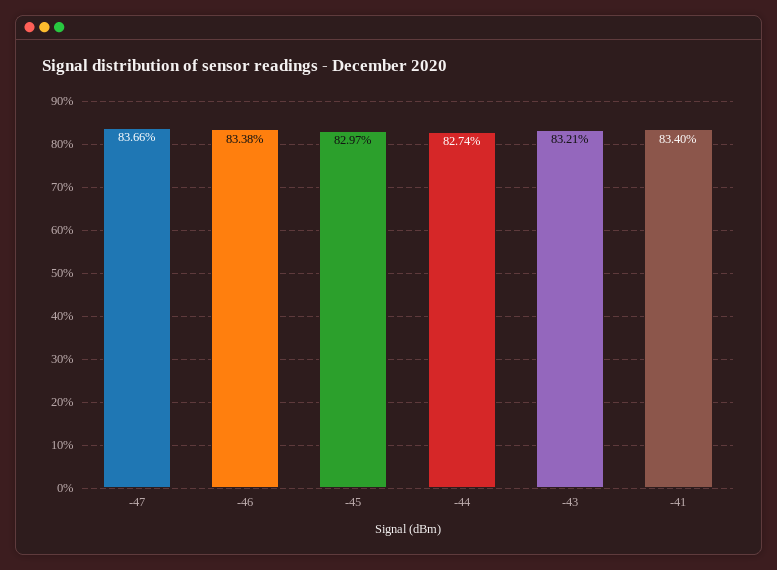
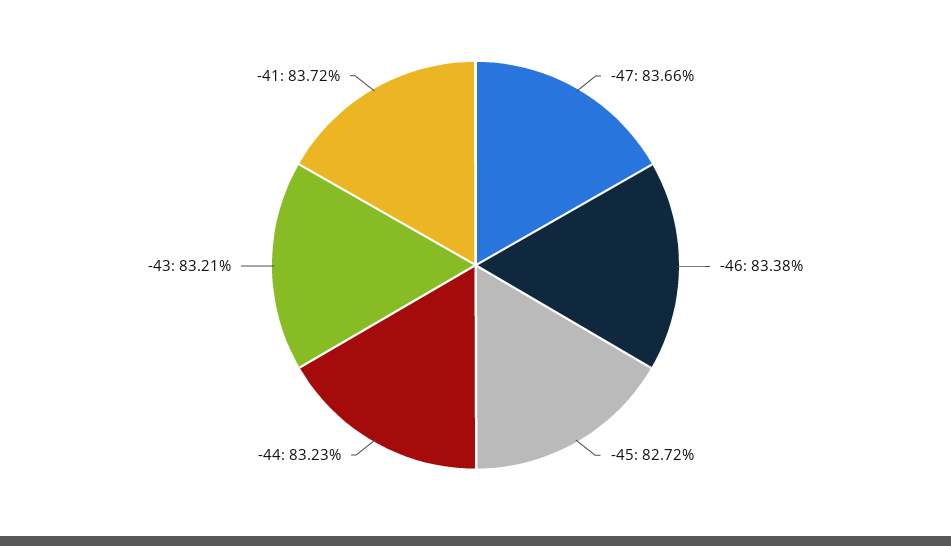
-45: 82.97 -> 82.72
-44: 82.74 -> 83.23
-41: 83.4 -> 83.72

